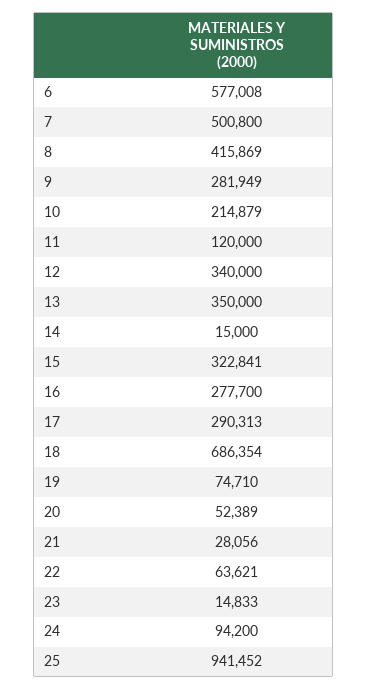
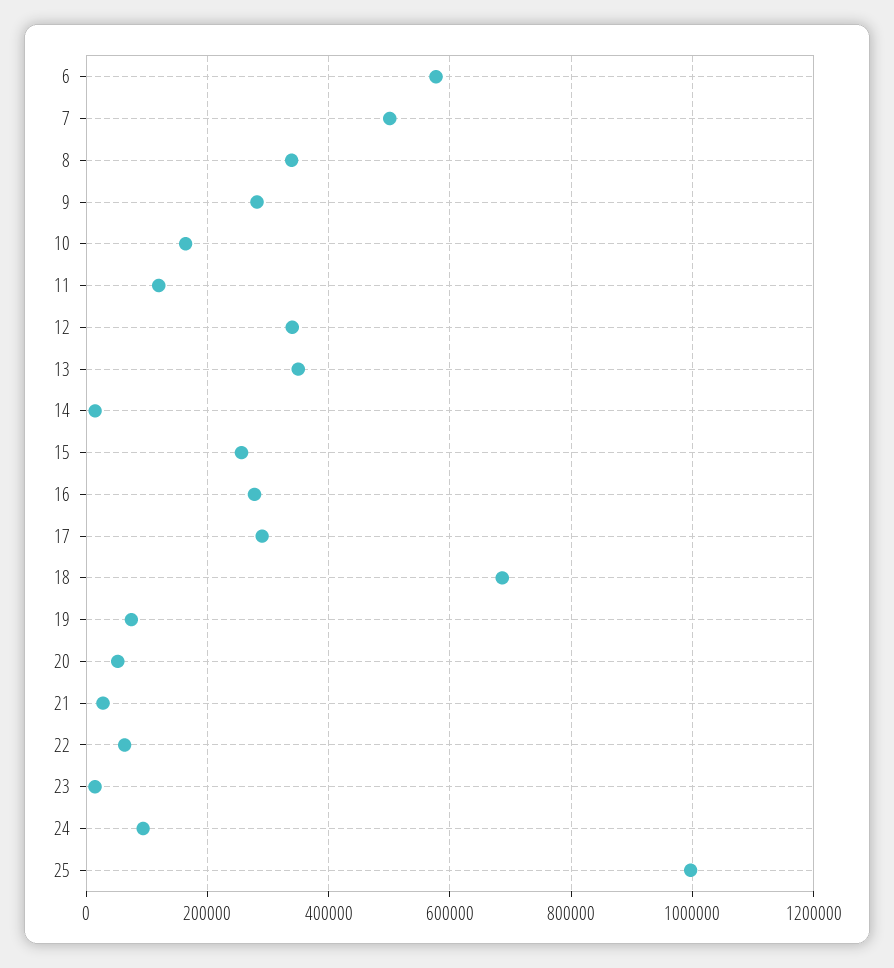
8: 415869 -> 340000
10: 214879 -> 160000
15: 322841 -> 260000
25: 941452 -> 1000000

